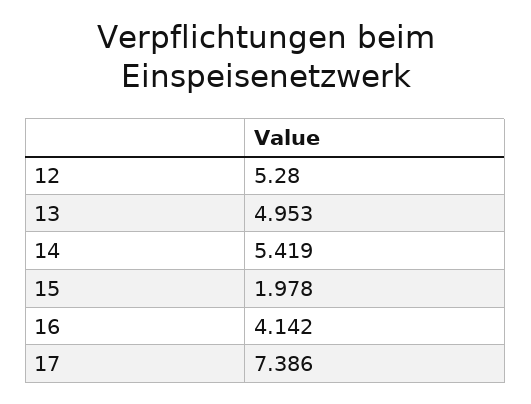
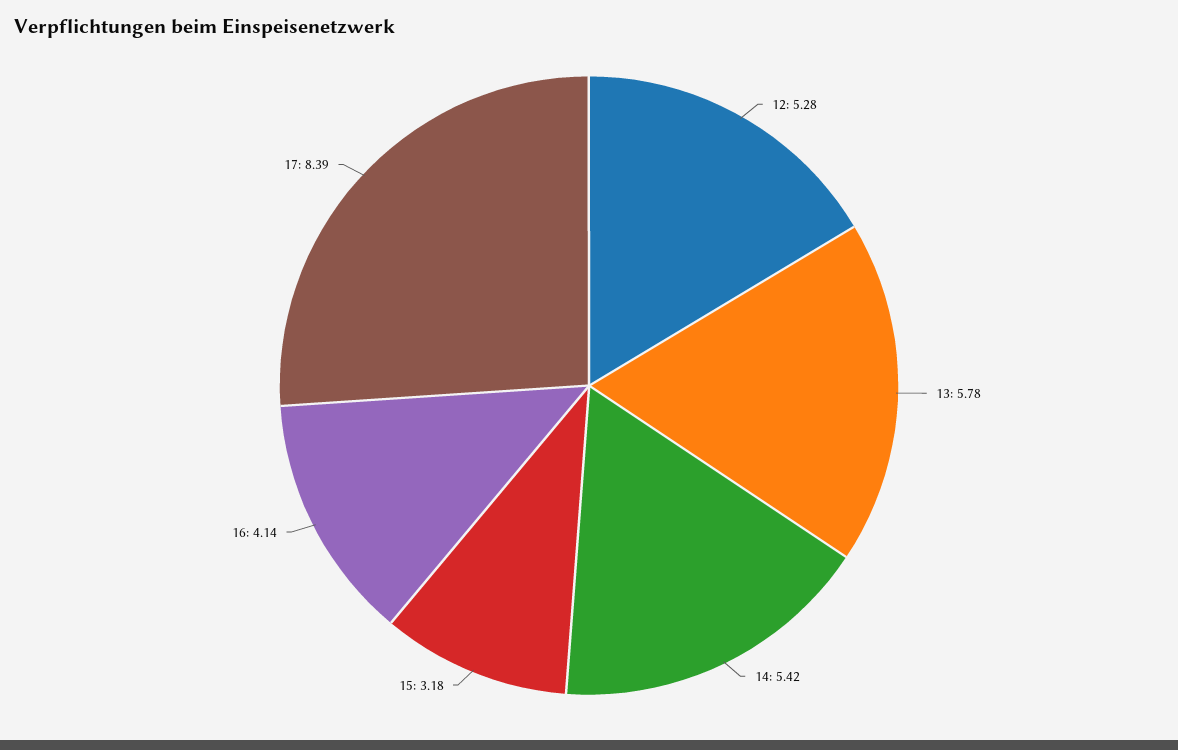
13: 4.953 -> 5.78
15: 1.978 -> 3.18
17: 7.386 -> 8.39

